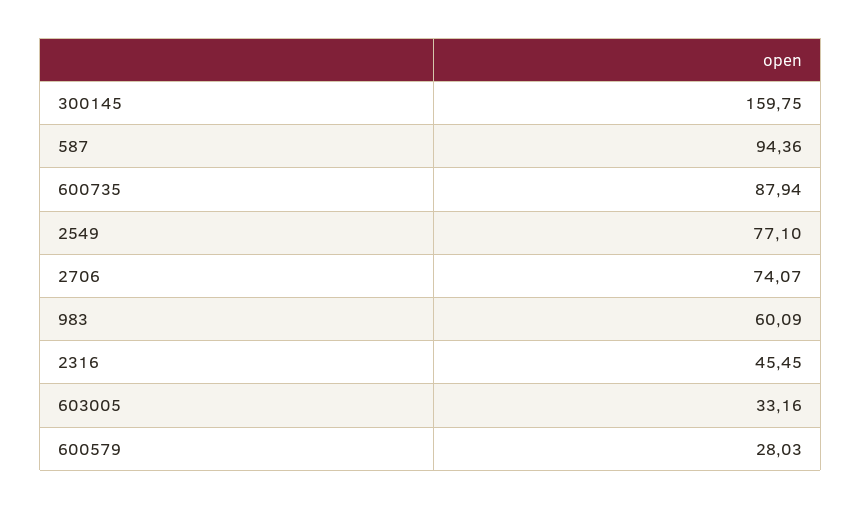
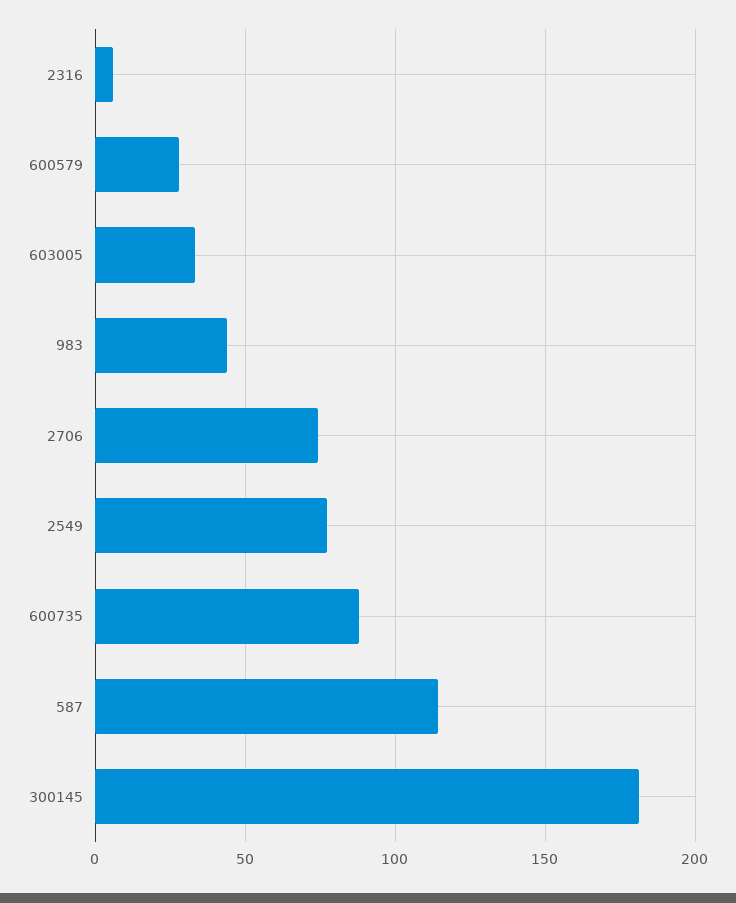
300145: 159.75 -> 180
587: 94.36 -> 115
983: 60.09 -> 45
2316: 45.45 -> 5

